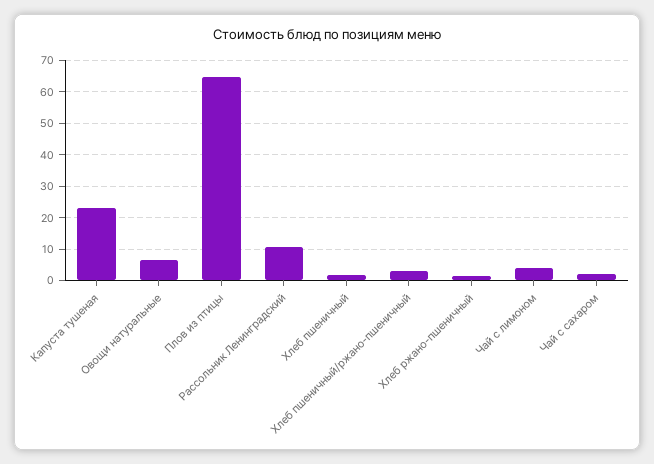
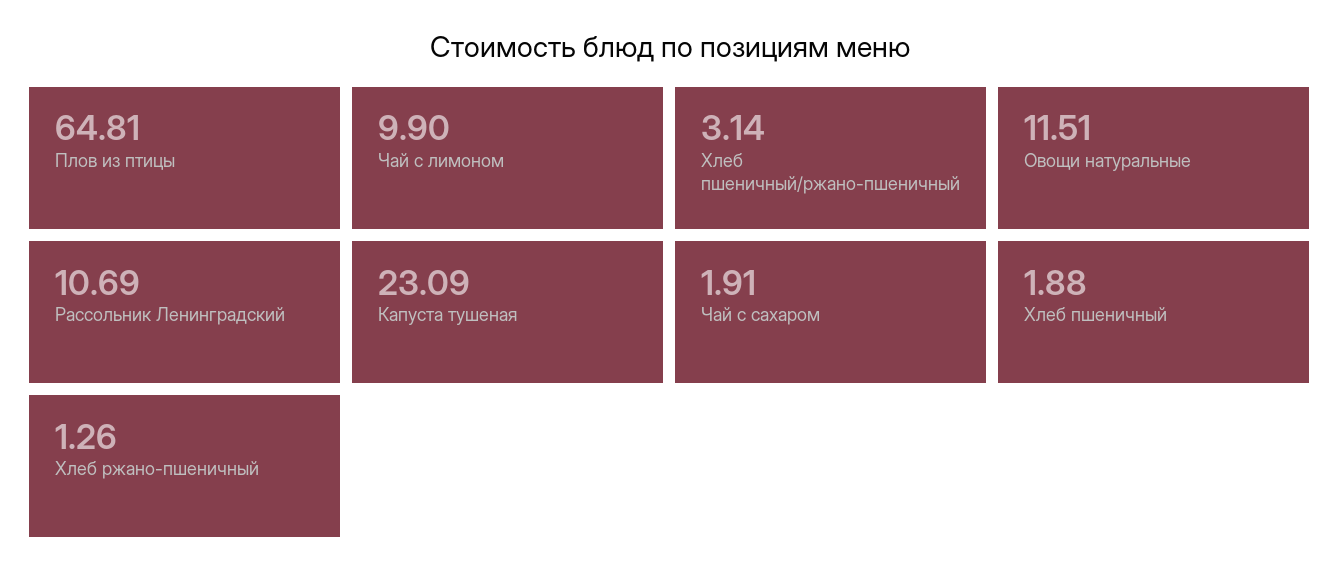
Овощи натуральные: 6 -> 11.51
Чай с лимоном: 4 -> 9.9

